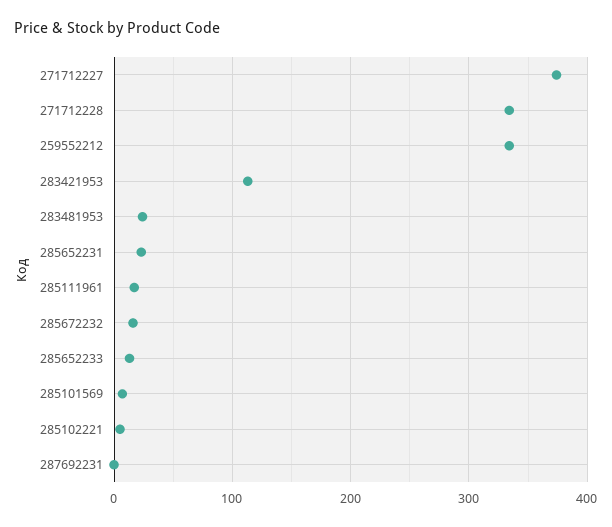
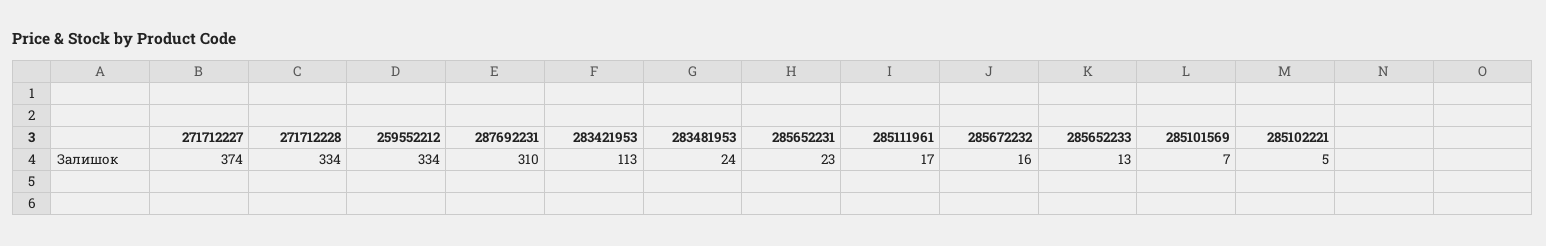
287692231: 0 -> 310

